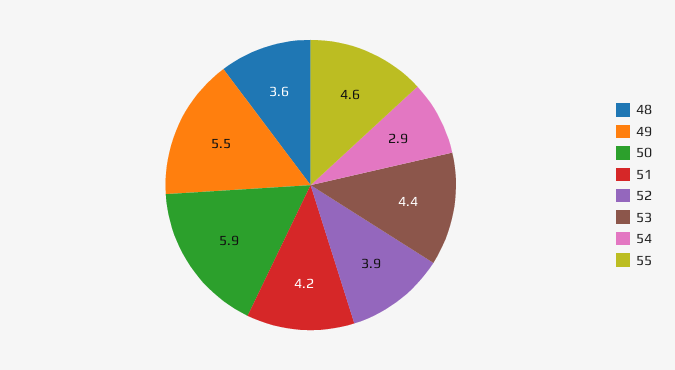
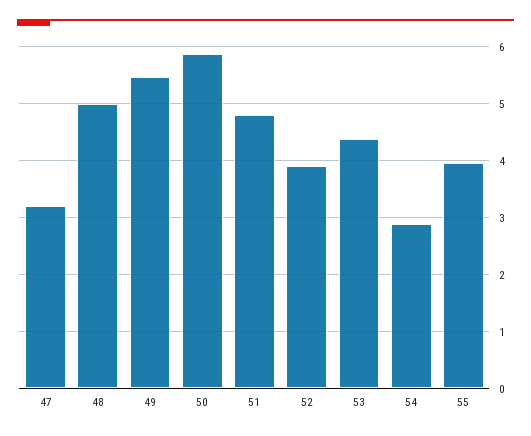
48: 3.6 -> 5
51: 4.2 -> 4.8
55: 4.6 -> 4
47: none -> 3.2

